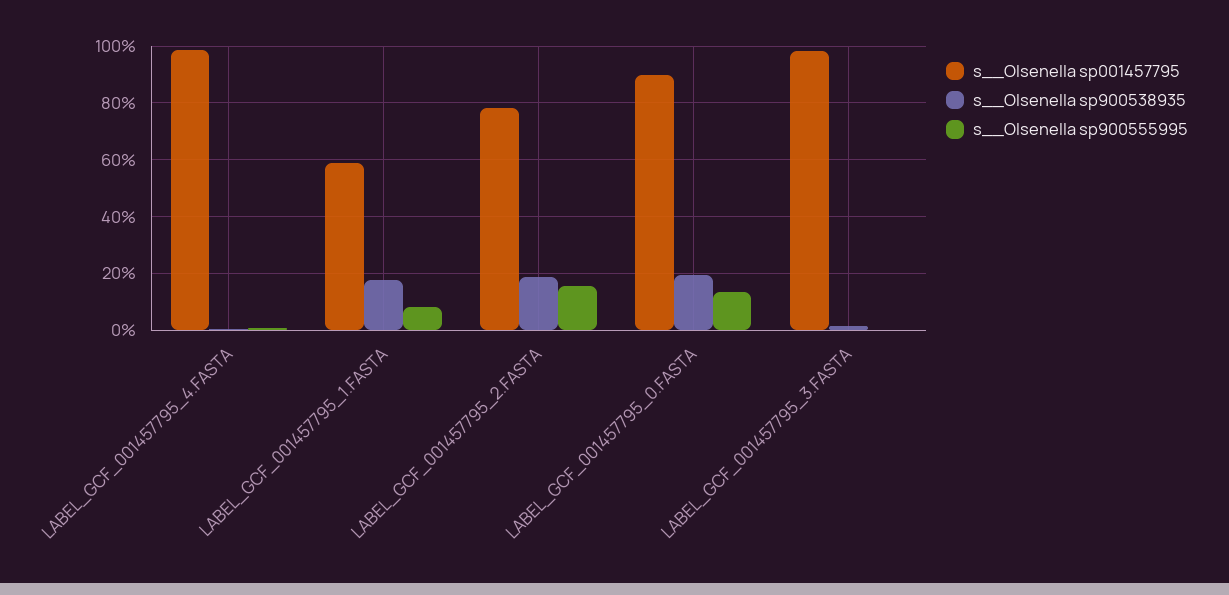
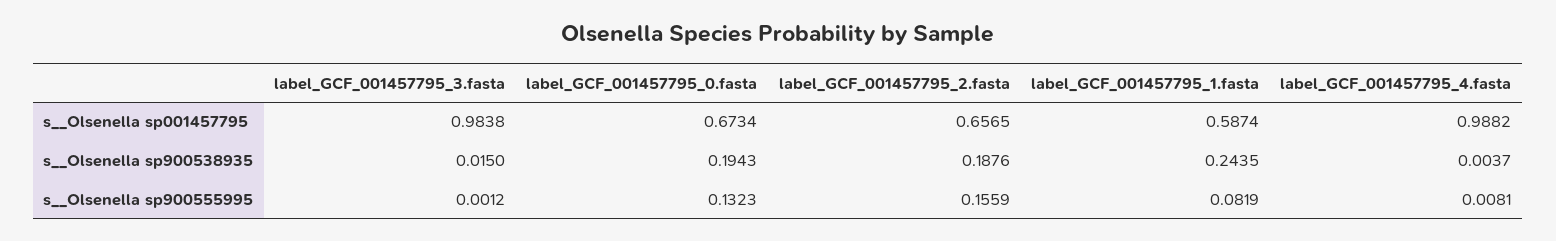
s__Olsenella sp900538935, LABEL_GCF_001457795_1.FASTA: 0.175 -> 0.2435
s__Olsenella sp001457795, LABEL_GCF_001457795_2.FASTA: 0.775 -> 0.6565
s__Olsenella sp001457795, LABEL_GCF_001457795_0.FASTA: 0.9 -> 0.6734

